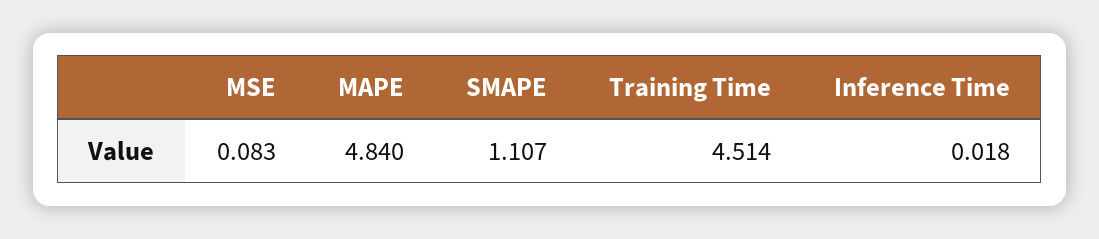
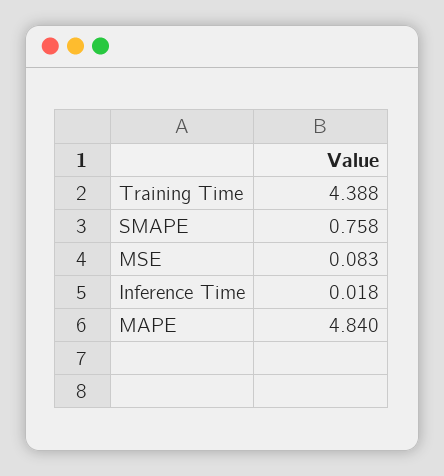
SMAPE: 1.107 -> 0.758
Training Time: 4.514 -> 4.388

